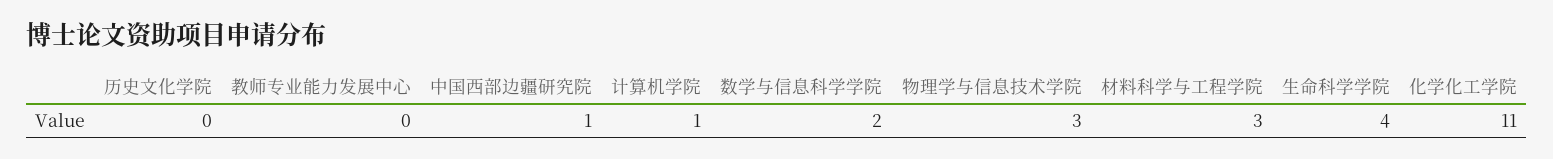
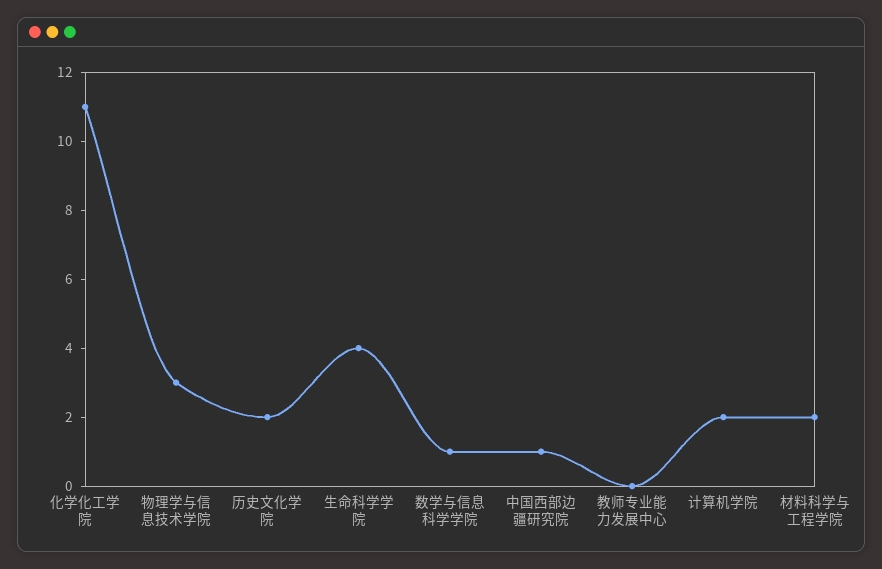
历史文化学院: 0 -> 2
计算机学院: 1 -> 2
数学与信息科学学院: 2 -> 1
材料科学与工程学院: 3 -> 2

